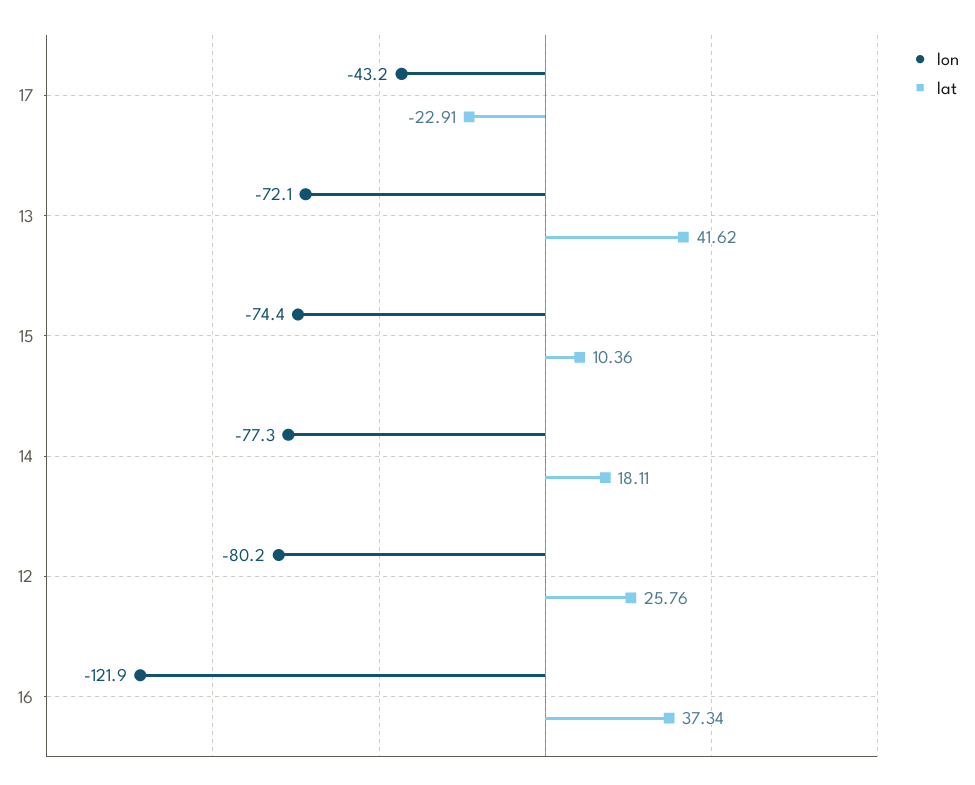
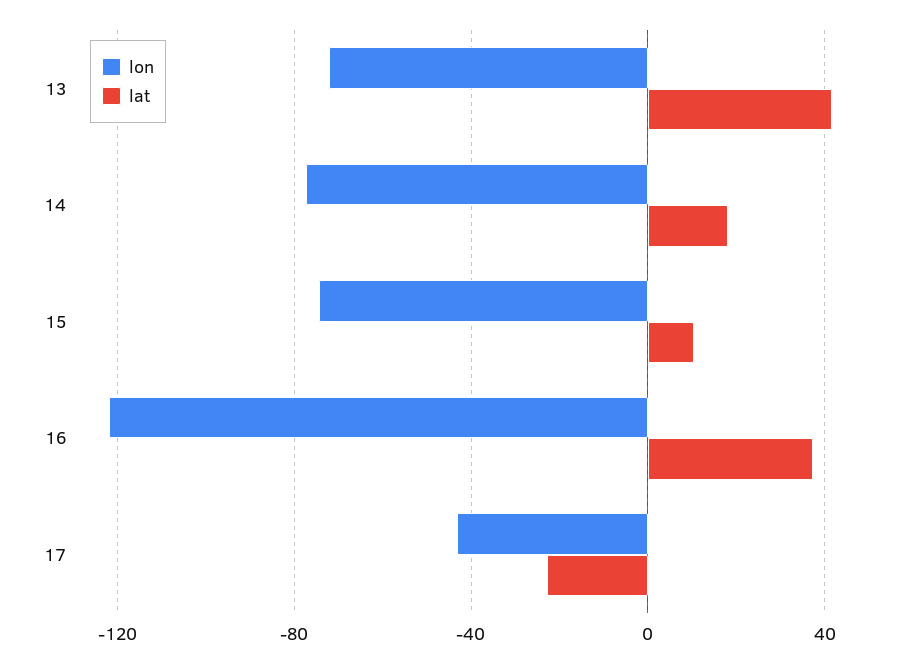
lon, 12: -80.2 -> none
lat, 12: 25.76 -> none

